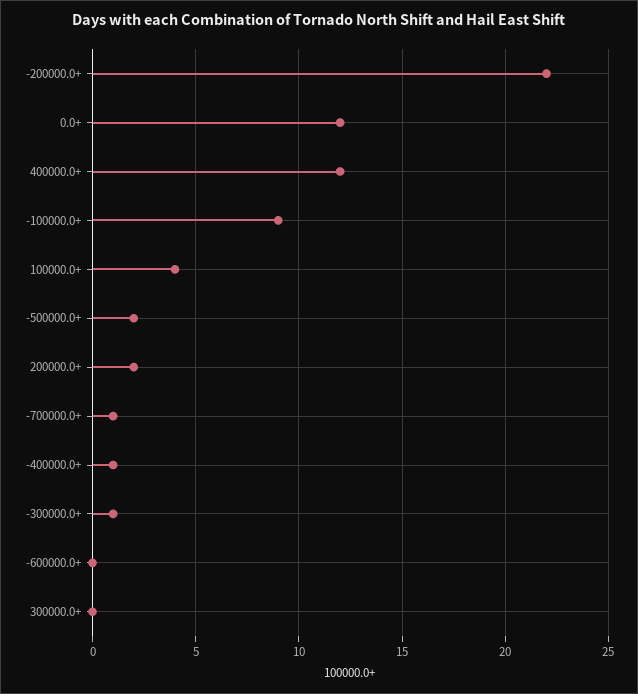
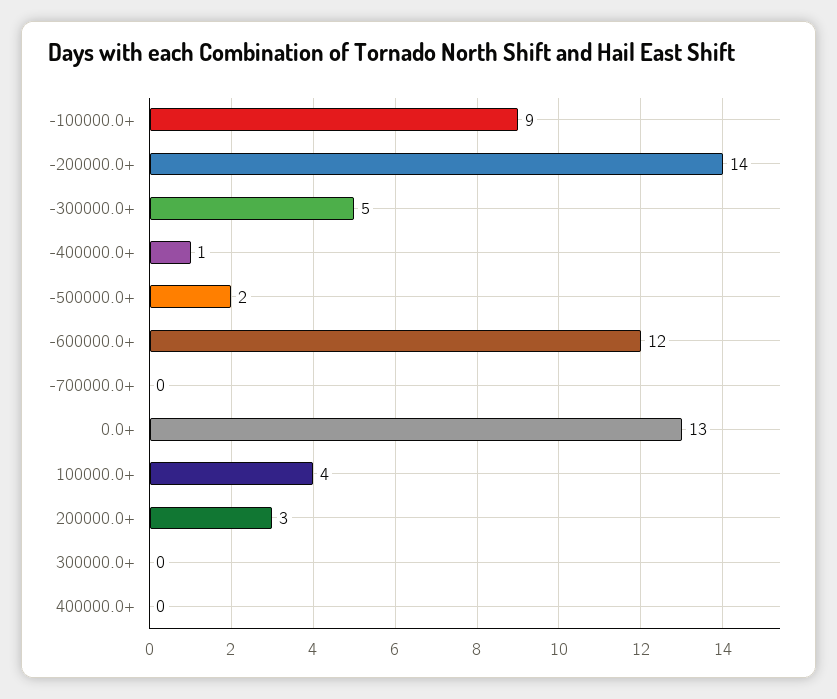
-200000.0+: 22 -> 14
0.0+: 12 -> 13
400000.0+: 12 -> 0
200000.0+: 2 -> 3
-700000.0+: 1 -> 0
-300000.0+: 1 -> 5
-600000.0+: 0 -> 12

